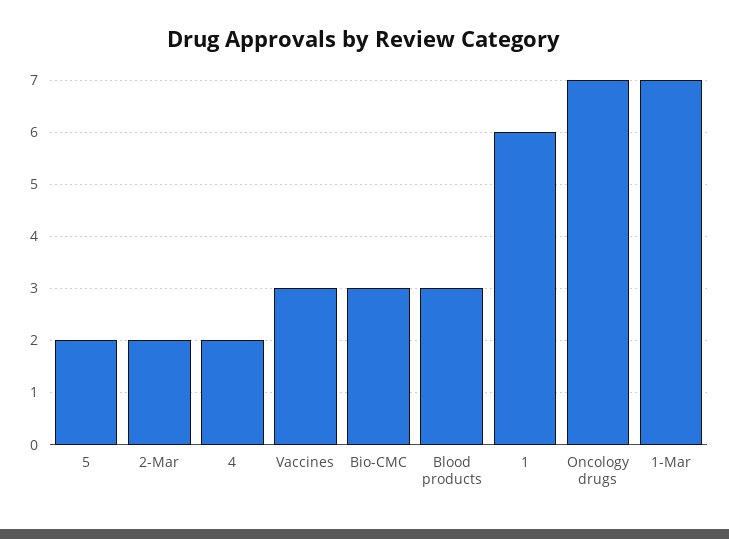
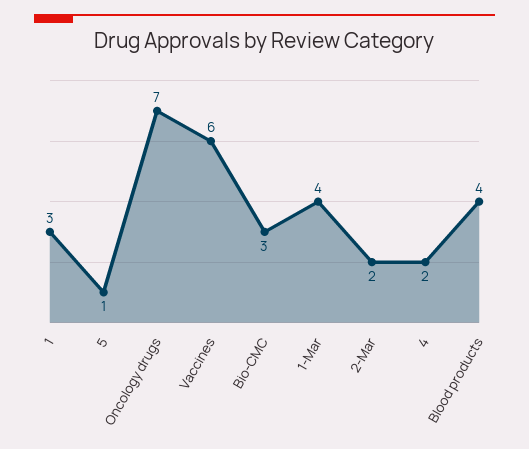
5: 2 -> 1
Vaccines: 3 -> 6
Blood products: 3 -> 4
1: 6 -> 3
1-Mar: 7 -> 4

